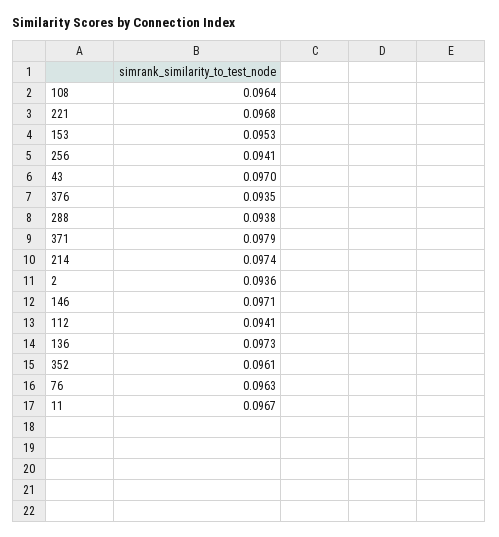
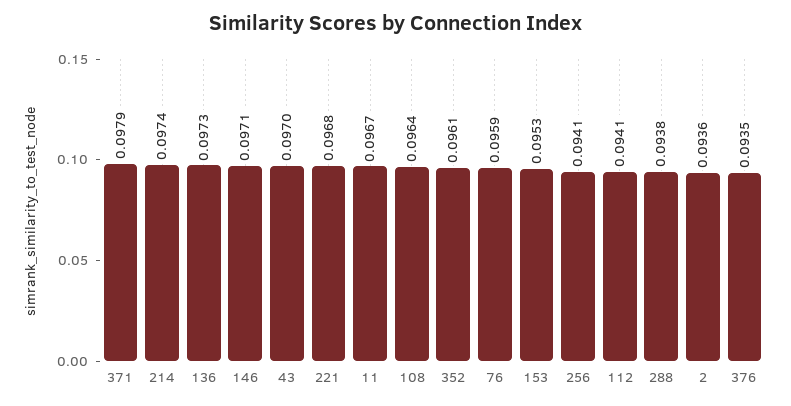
76: 0.0963 -> 0.0959

